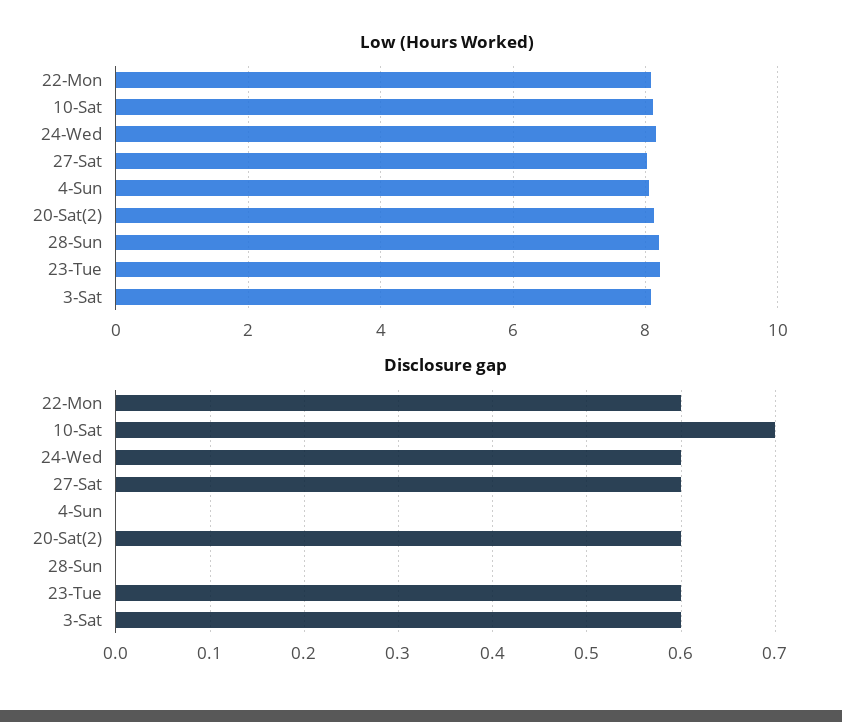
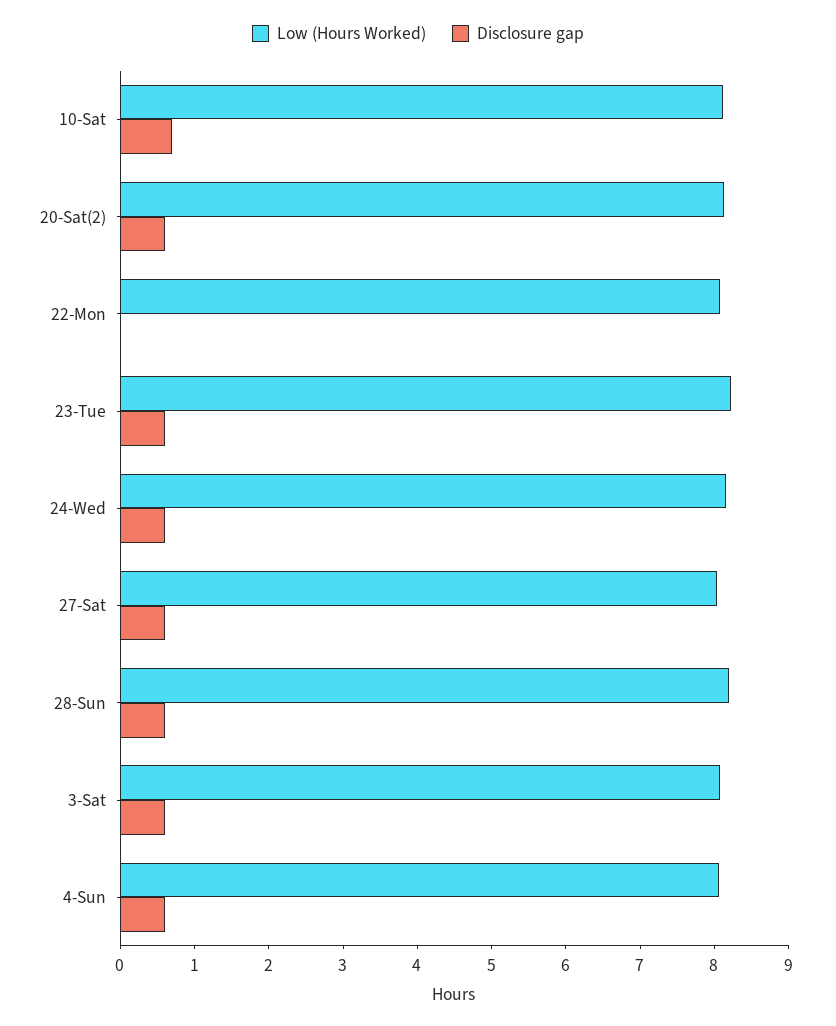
Disclosure gap, 22-Mon: 0.6 -> 0
Disclosure gap, 4-Sun: 0 -> 0.6
Disclosure gap, 28-Sun: 0 -> 0.6

